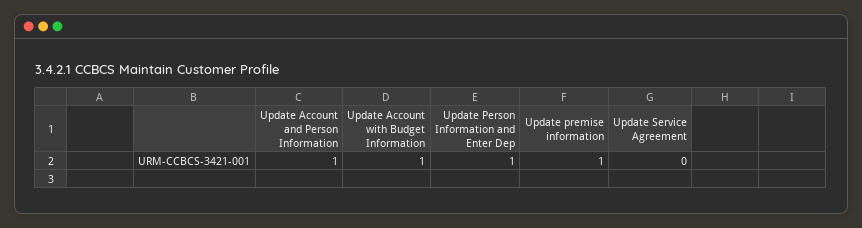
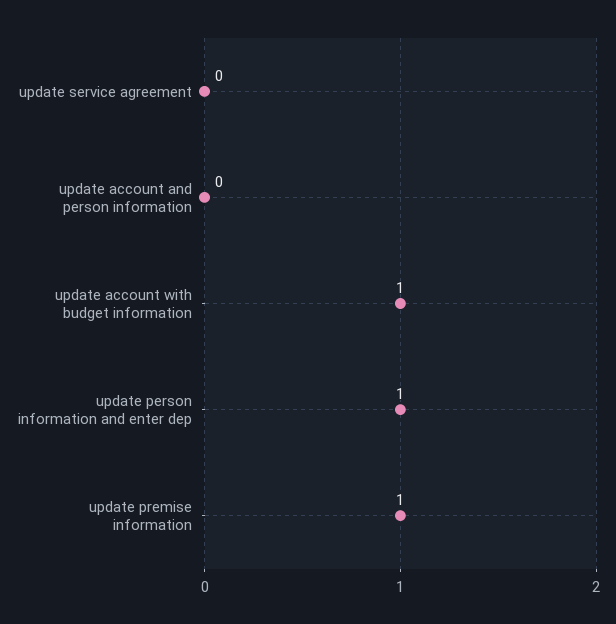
Update Account and Person Information: 1 -> 0

